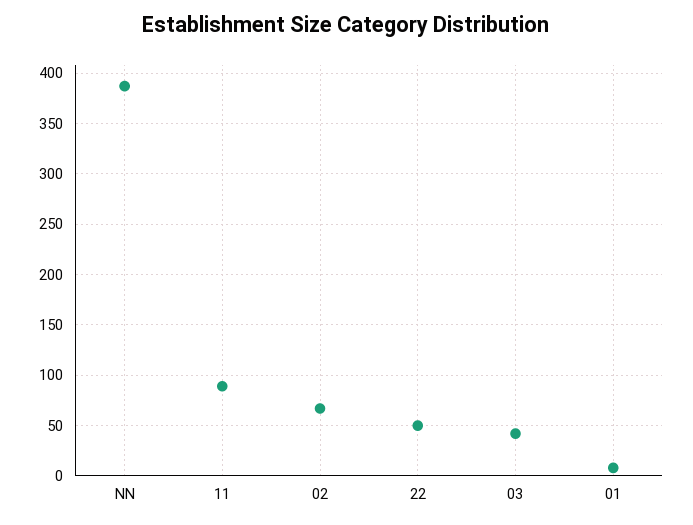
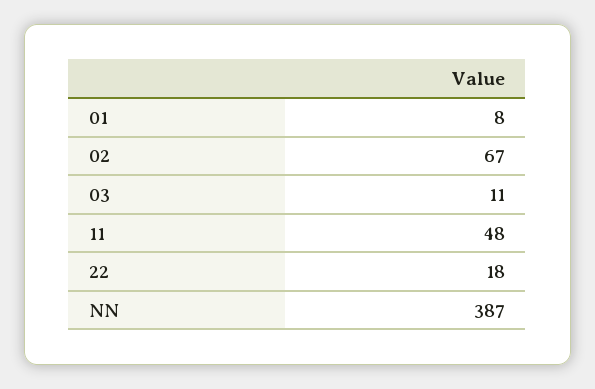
11: 90 -> 48
22: 50 -> 18
03: 40 -> 11

